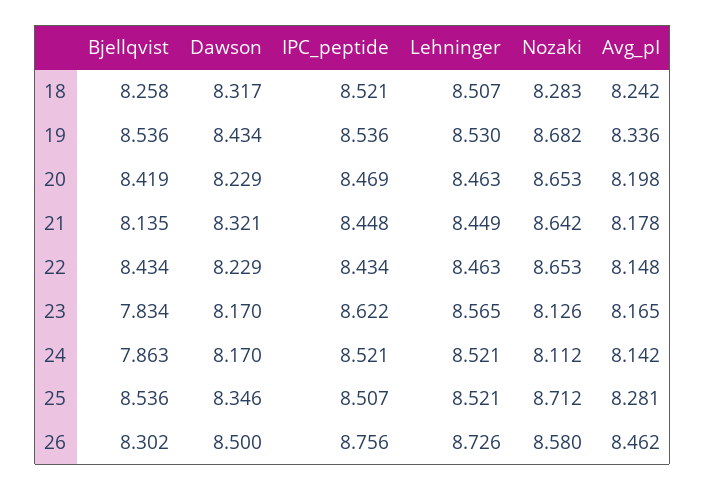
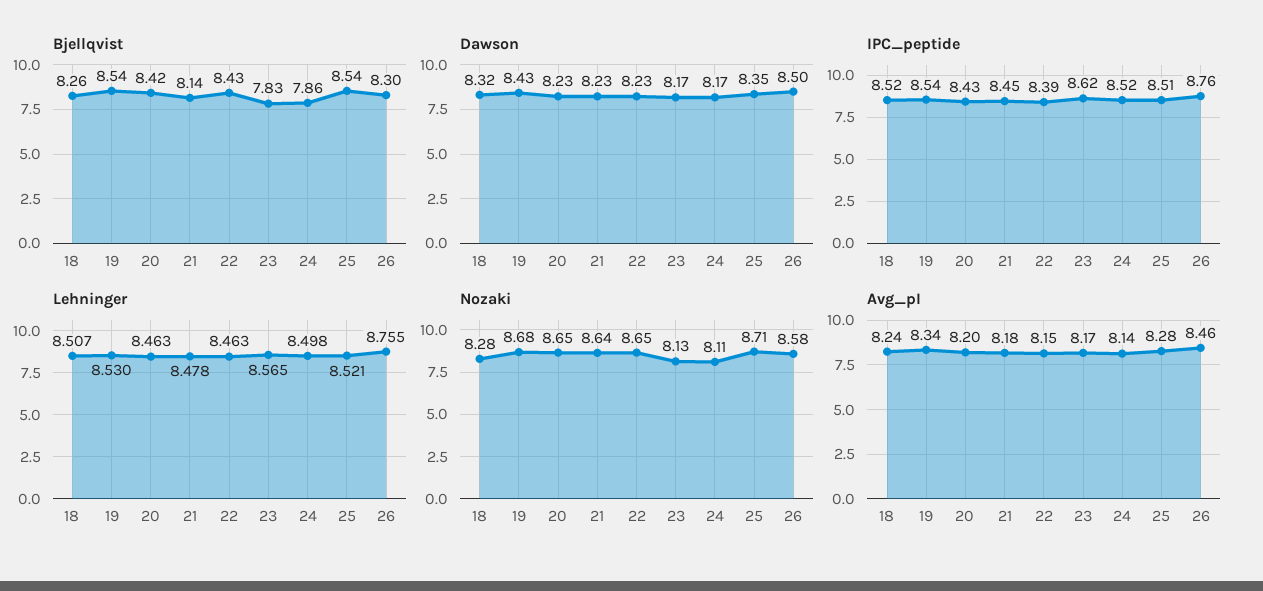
IPC_peptide, 20: 8.469 -> 8.43
Dawson, 21: 8.321 -> 8.23
Lehninger, 21: 8.449 -> 8.478
IPC_peptide, 22: 8.434 -> 8.39
Lehninger, 24: 8.521 -> 8.498
Lehninger, 26: 8.726 -> 8.755

